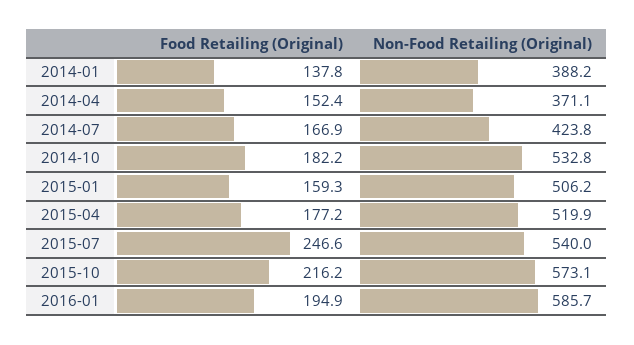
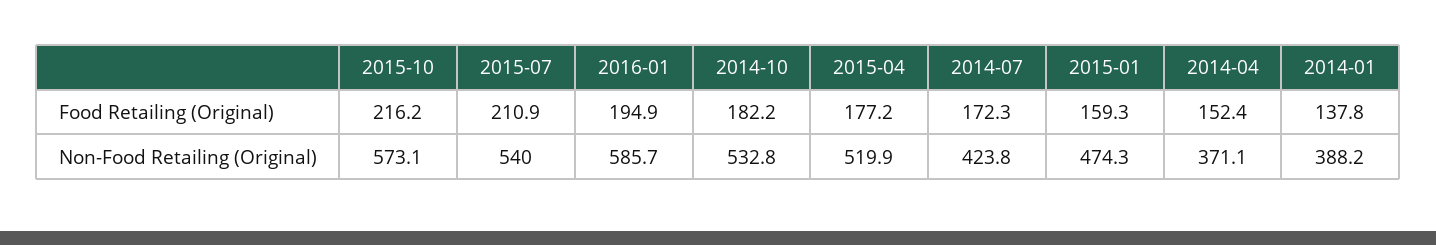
Food Retailing (Original), 2014-07: 166.9 -> 172.3
Non-Food Retailing (Original), 2015-01: 506.2 -> 474.3
Food Retailing (Original), 2015-07: 246.6 -> 210.9

